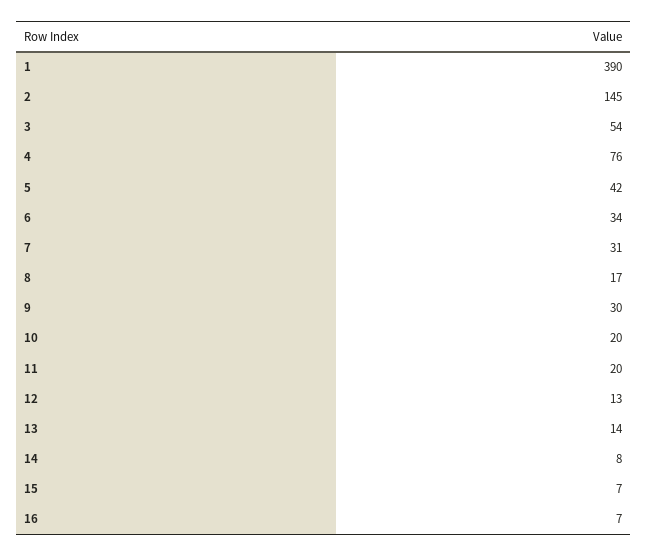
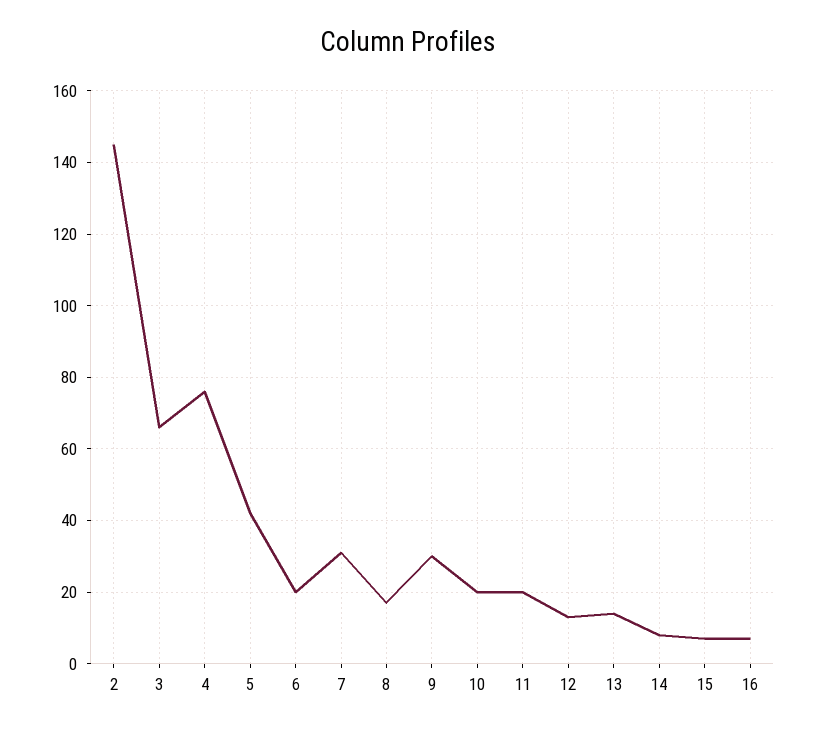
1: 390 -> none
3: 54 -> 65
6: 34 -> 20

